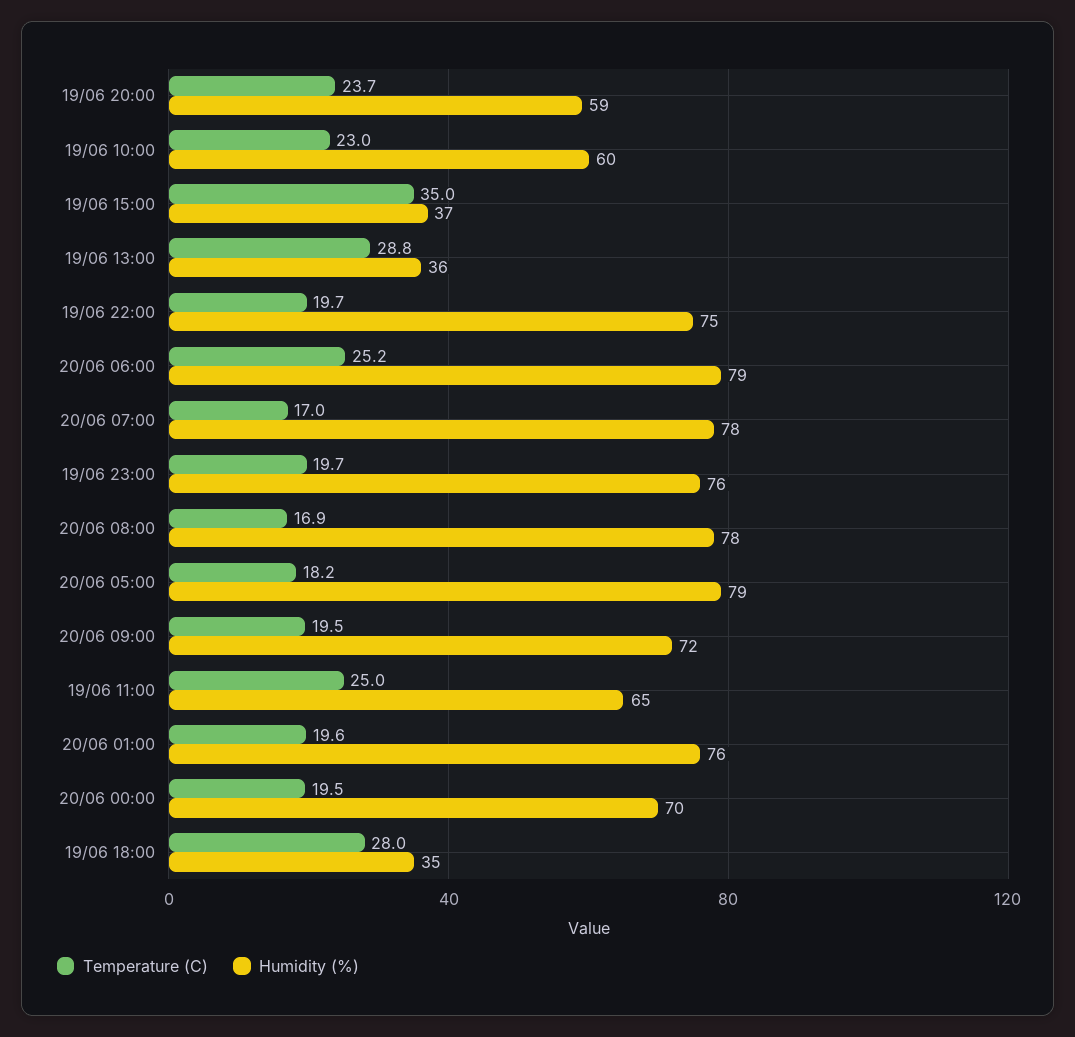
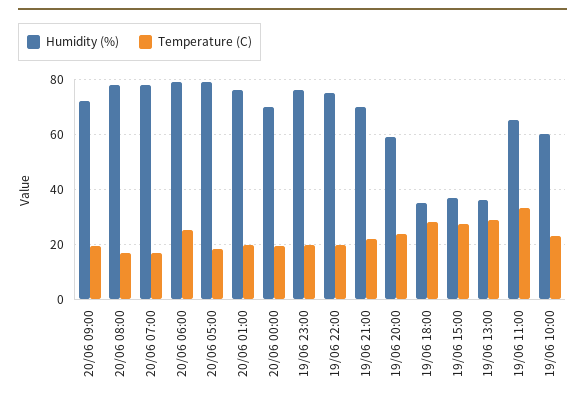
Temperature (C), 19/06 15:00: 35 -> 27.5
Temperature (C), 19/06 11:00: 25 -> 32.5
Humidity (%), 19/06 21:00: none -> 70
Temperature (C), 19/06 21:00: none -> 22.5

